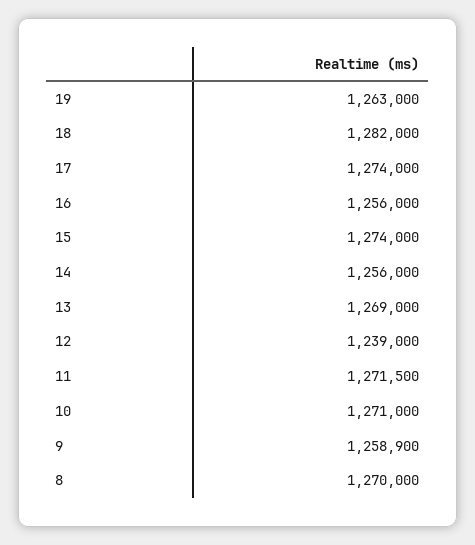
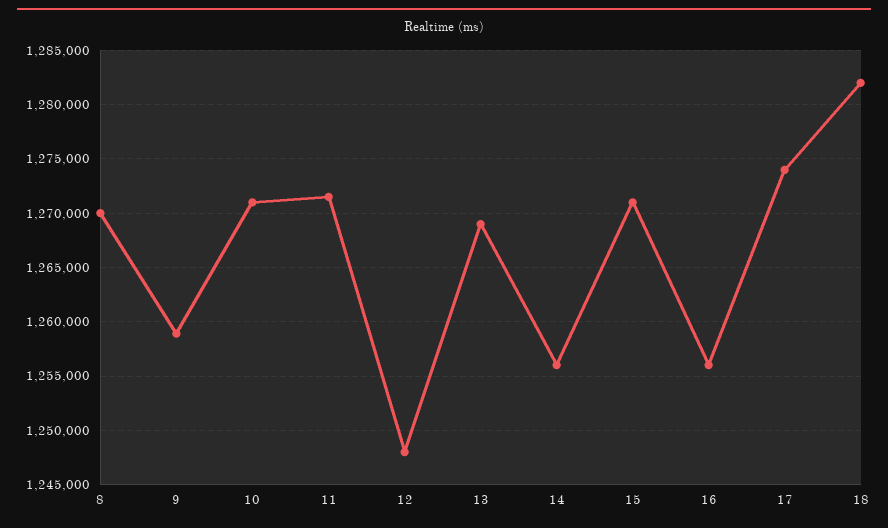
19: 1263000 -> none
15: 1274000 -> 1271000
12: 1239000 -> 1248000

